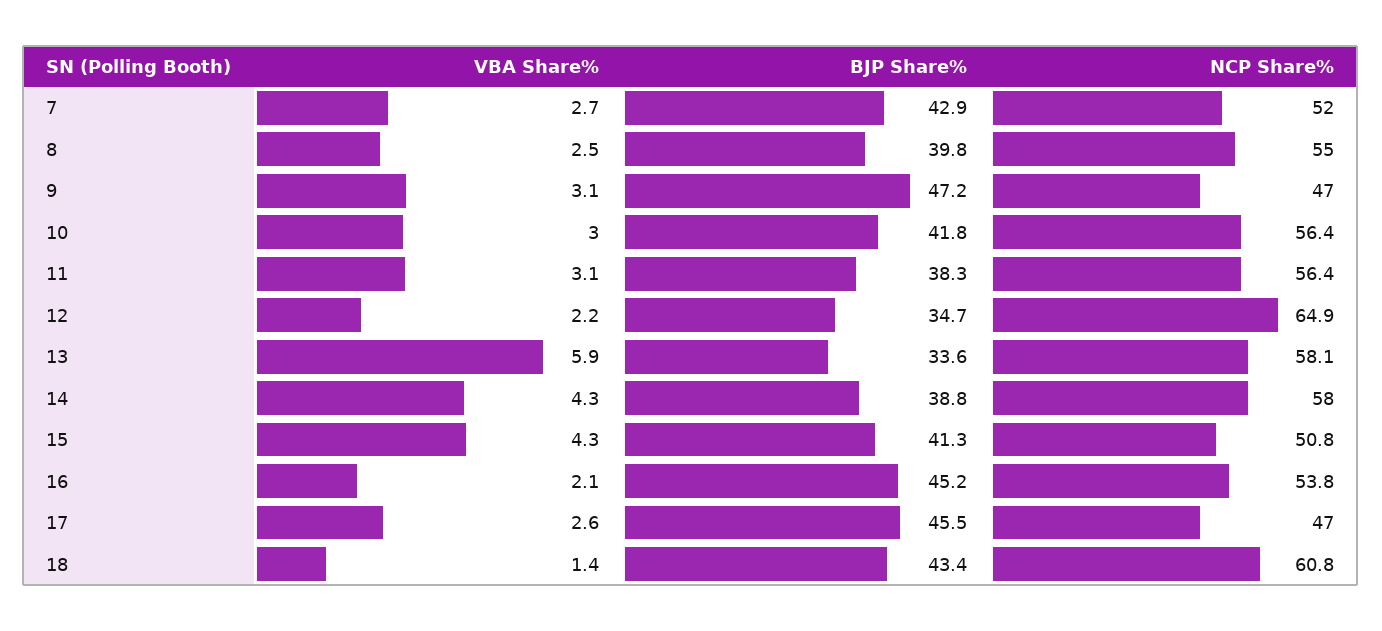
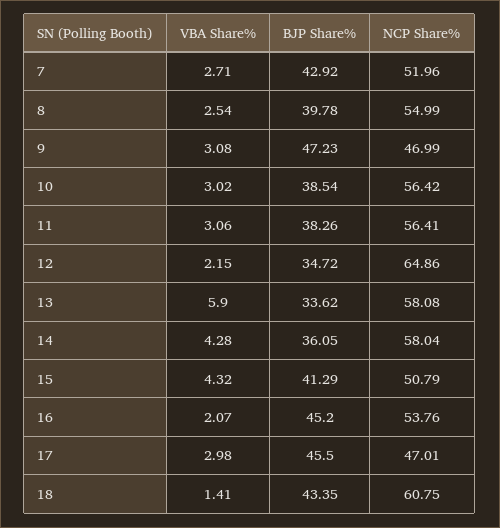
BJP Share%, 10: 41.8 -> 38.54
BJP Share%, 14: 38.8 -> 36.05
VBA Share%, 17: 2.6 -> 2.98

